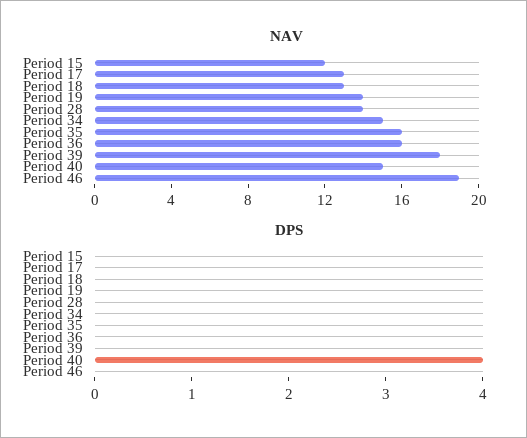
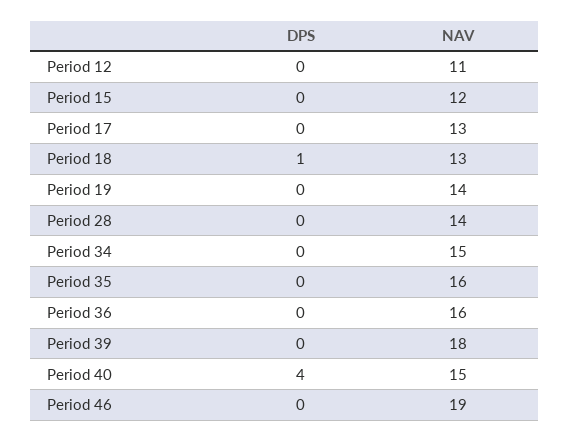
DPS, Period 18: 0 -> 1
DPS, Period 12: none -> 0
NAV, Period 12: none -> 11

